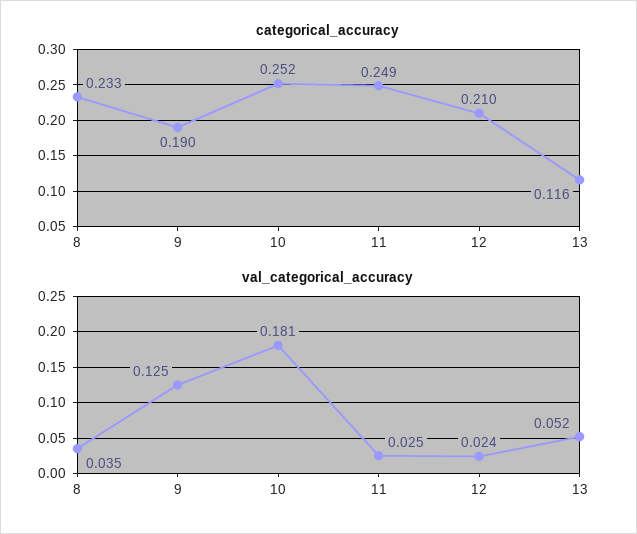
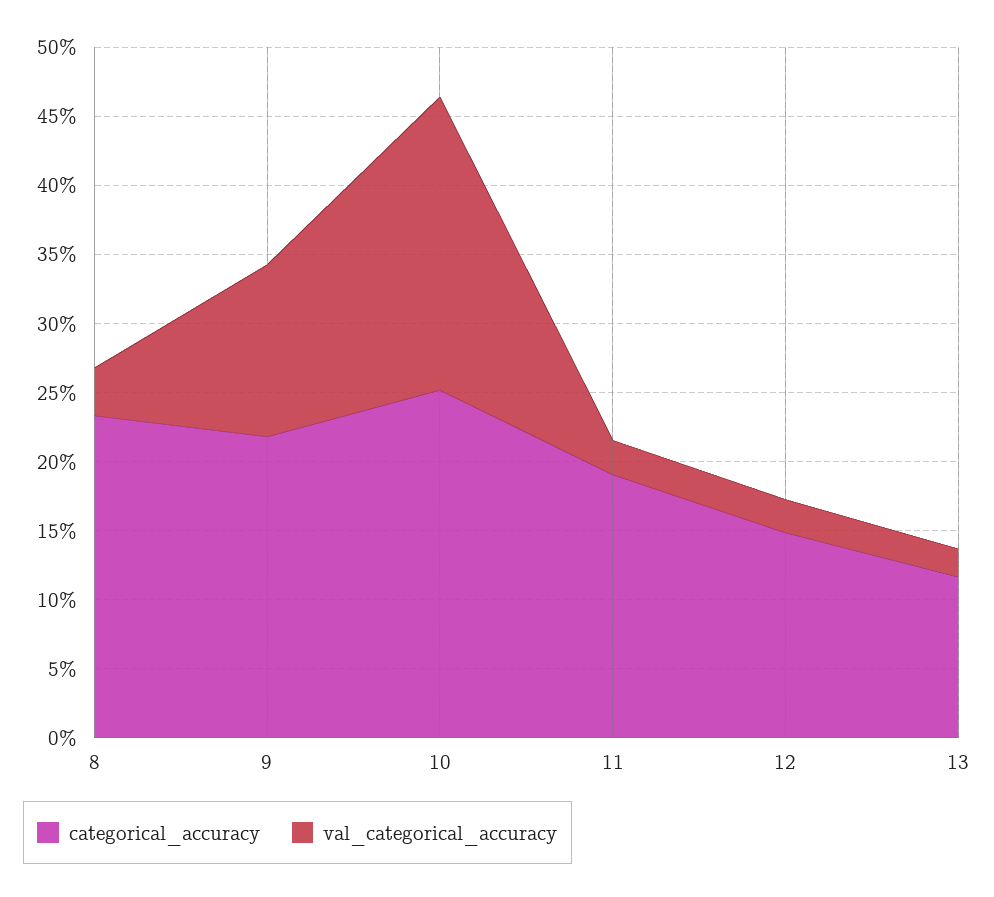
categorical_accuracy, 9: 0.19 -> 0.22
categorical_accuracy, 11: 0.249 -> 0.19
categorical_accuracy, 12: 0.21 -> 0.15
val_categorical_accuracy, 10: 0.181 -> 0.21
val_categorical_accuracy, 13: 0.052 -> 0.02

